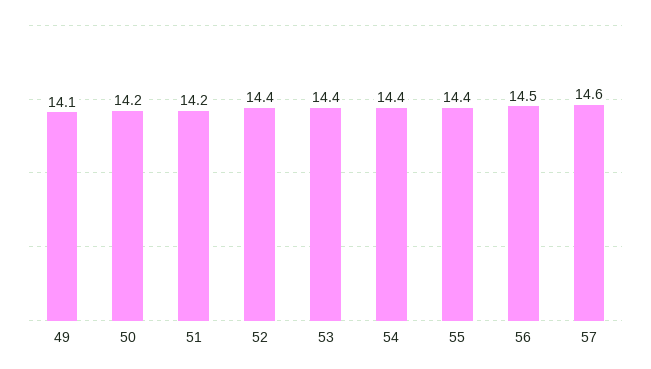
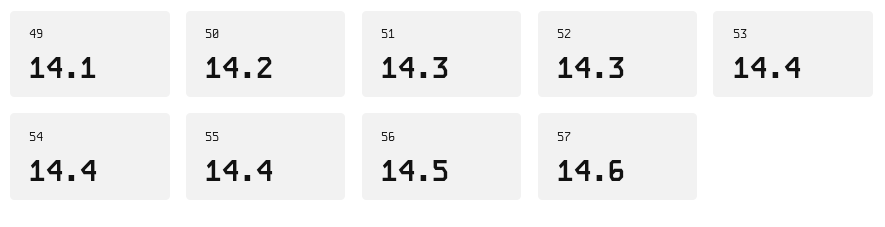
51: 14.2 -> 14.3
52: 14.4 -> 14.3

